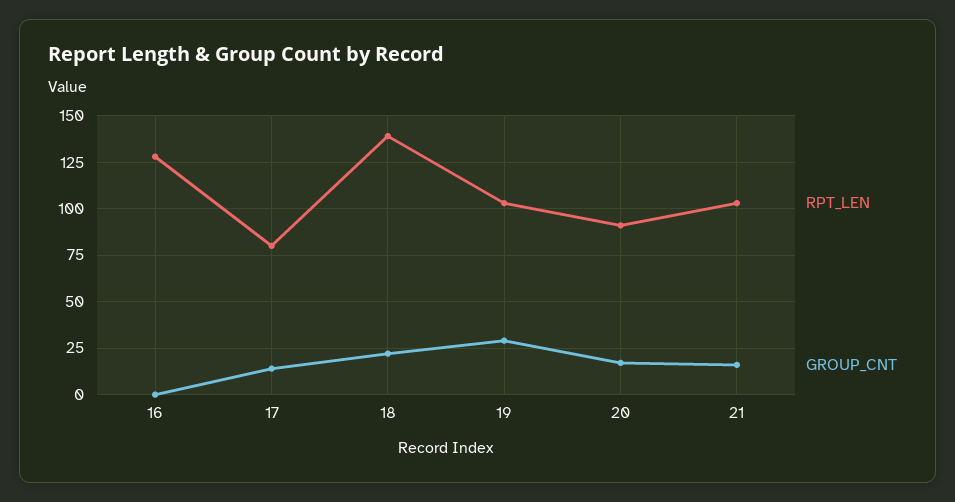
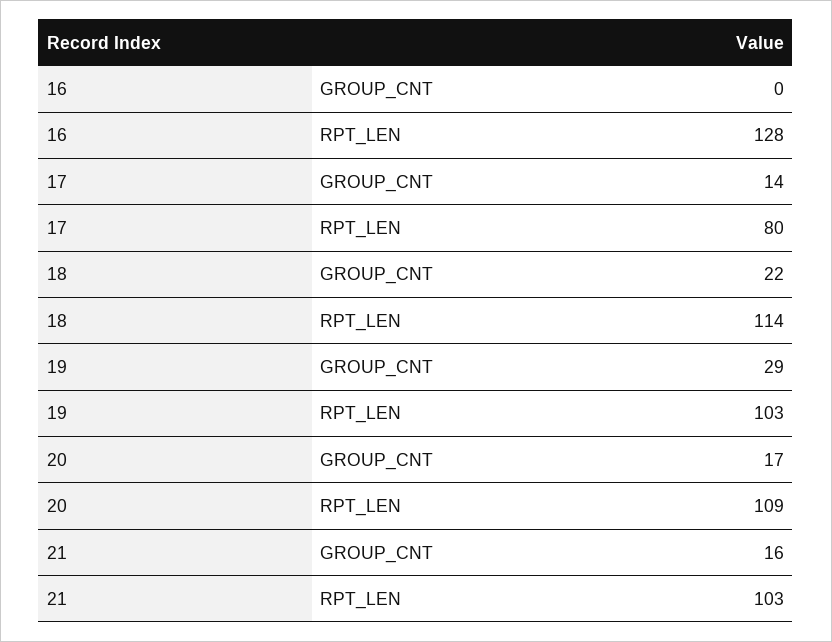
RPT_LEN, 18: 140 -> 114
RPT_LEN, 20: 90 -> 109

